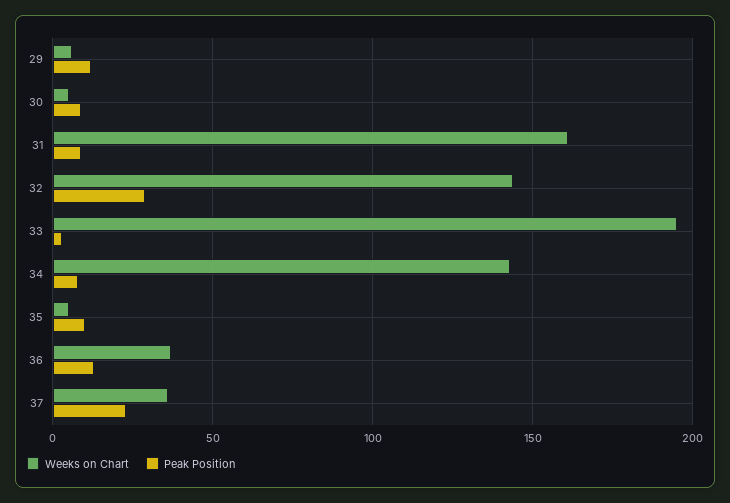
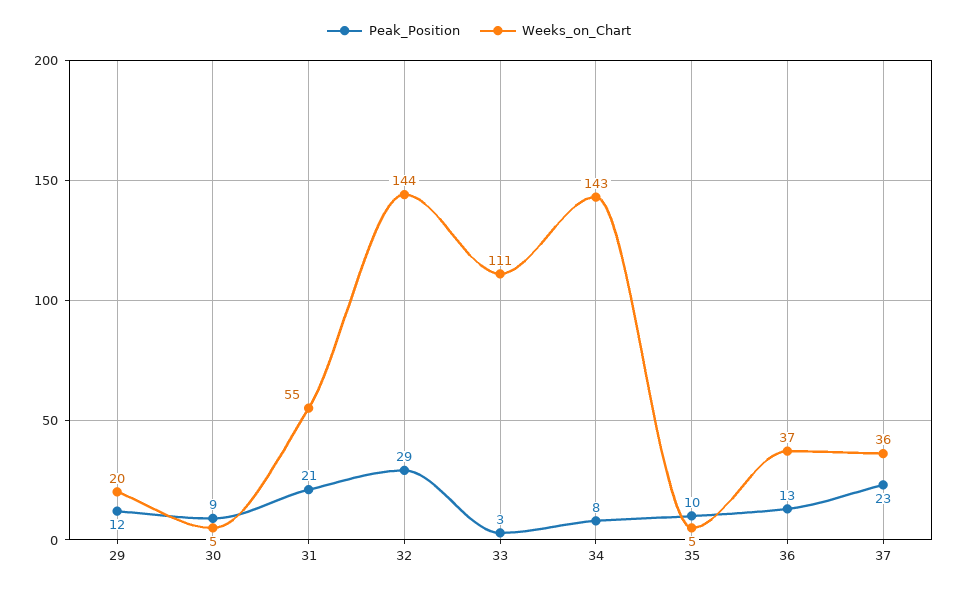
Weeks on Chart, 29: 5 -> 20
Weeks on Chart, 31: 160 -> 55
Peak Position, 31: 10 -> 21
Weeks on Chart, 33: 195 -> 111

